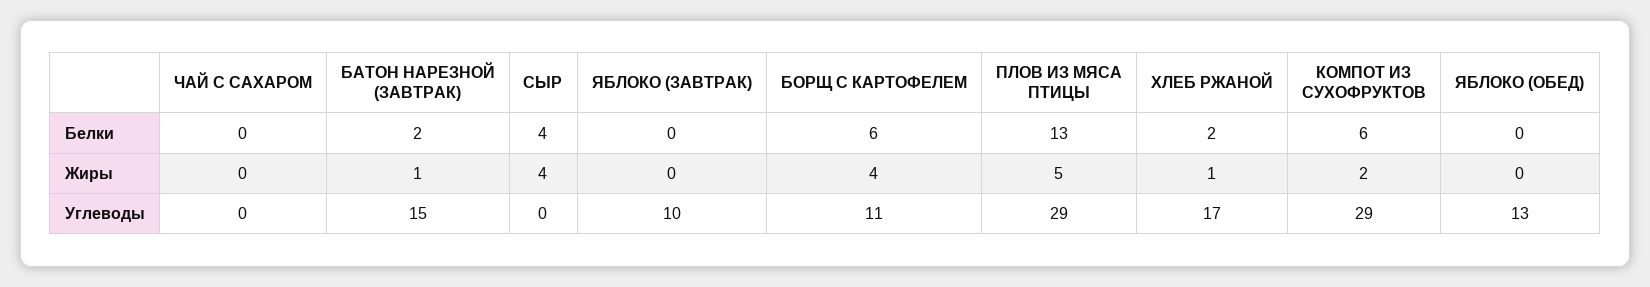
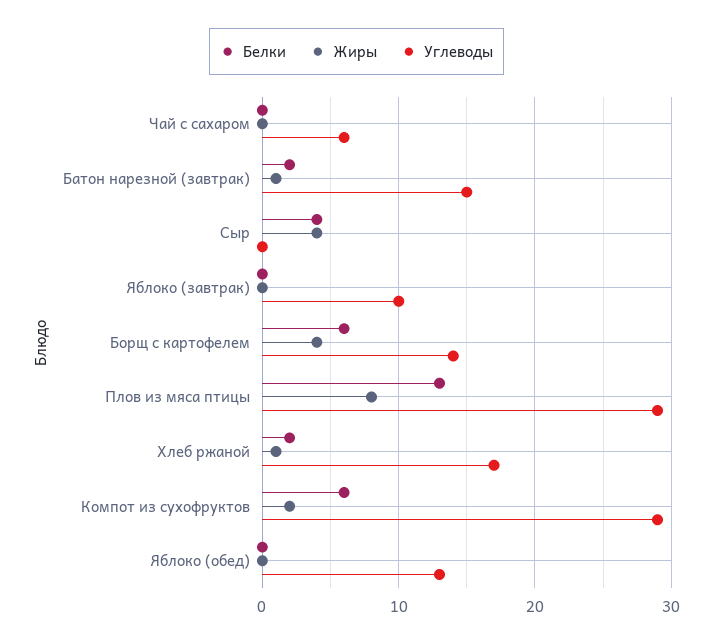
Жиры, ПЛОВ ИЗ МЯСА ПТИЦЫ: 5 -> 8
Углеводы, ЧАЙ С САХАРОМ: 0 -> 6
Углеводы, БОРЩ С КАРТОФЕЛЕМ: 11 -> 14

